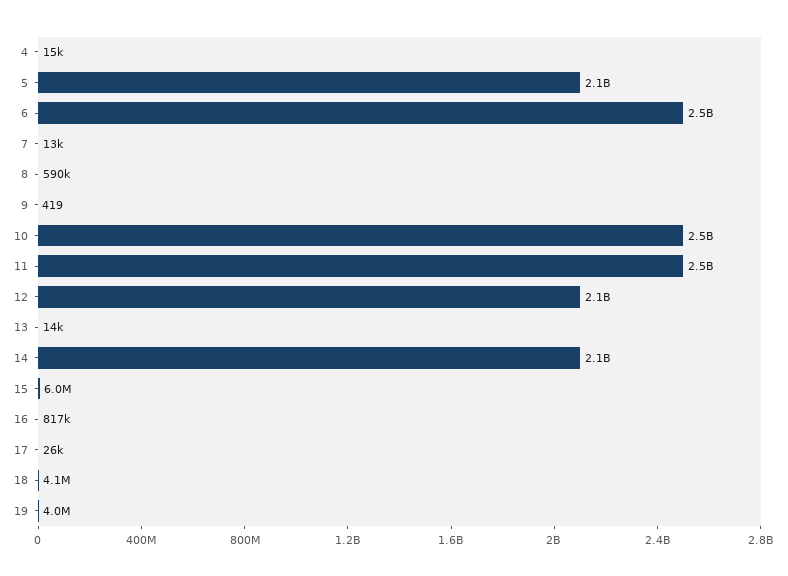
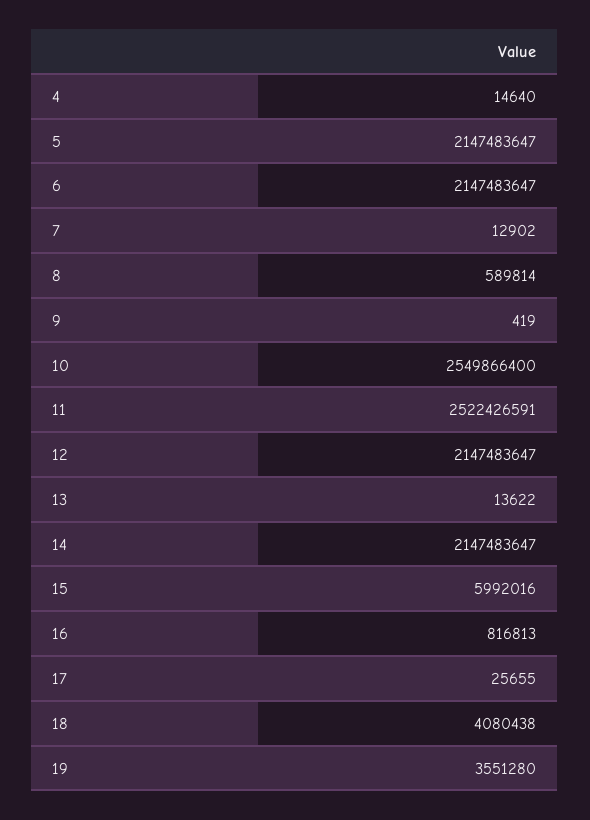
6: 2500000000 -> 2147483647
19: 4000000 -> 3551280

